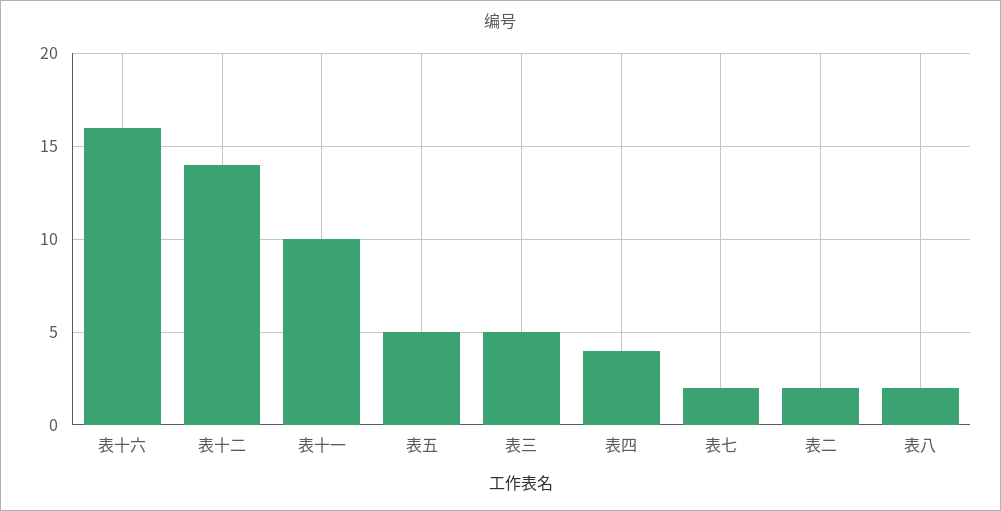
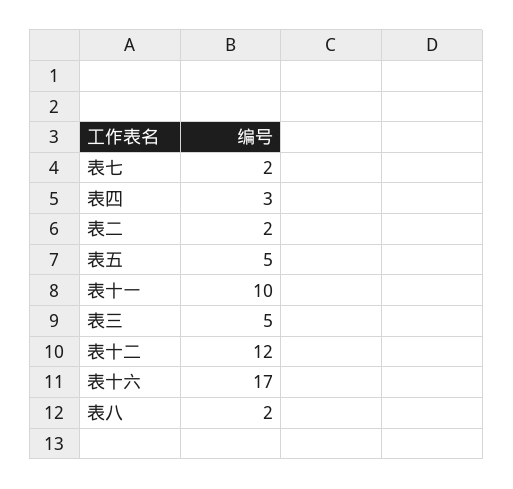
表十六: 16 -> 17
表十二: 14 -> 12
表四: 4 -> 3

